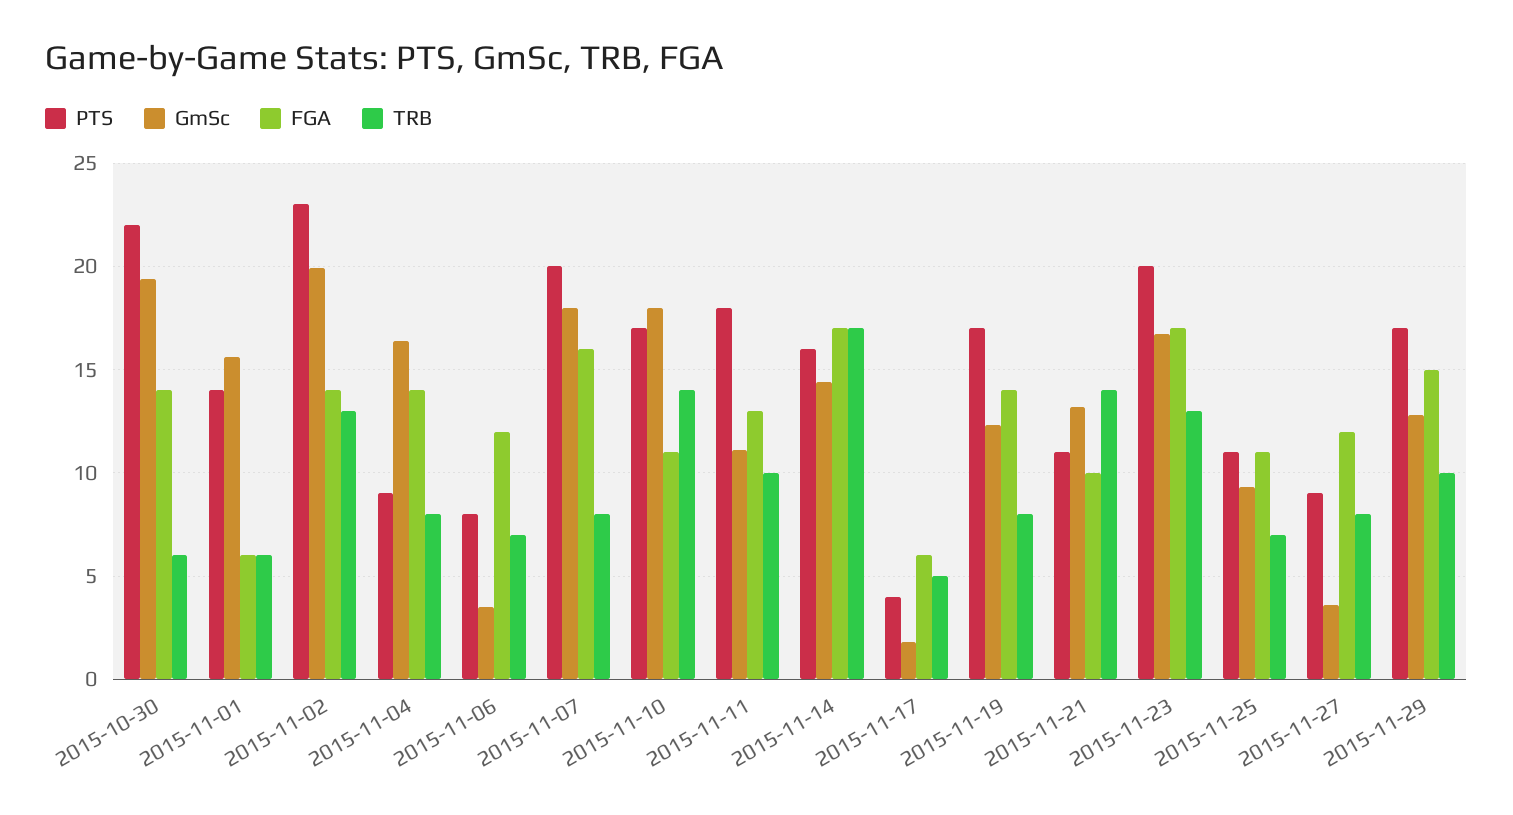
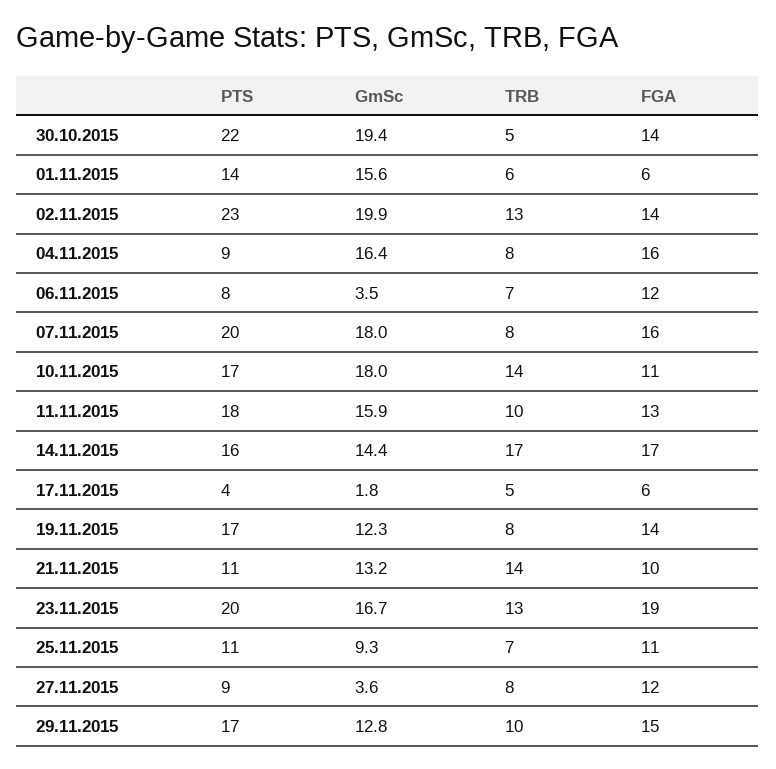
TRB, 2015-10-30: 6 -> 5
FGA, 2015-11-04: 14 -> 16
GmSc, 2015-11-11: 11 -> 15.9
FGA, 2015-11-23: 17 -> 19

